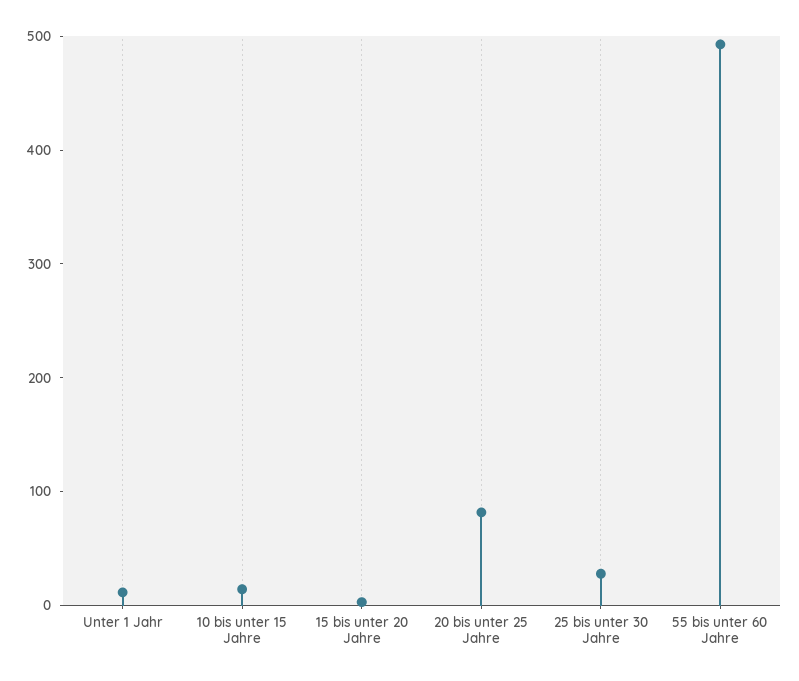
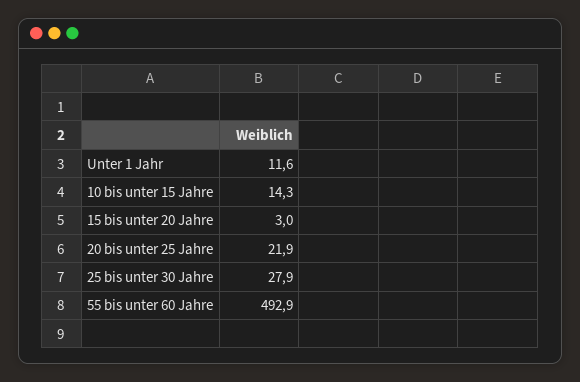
20 bis unter 25 Jahre: 80 -> 21.9

